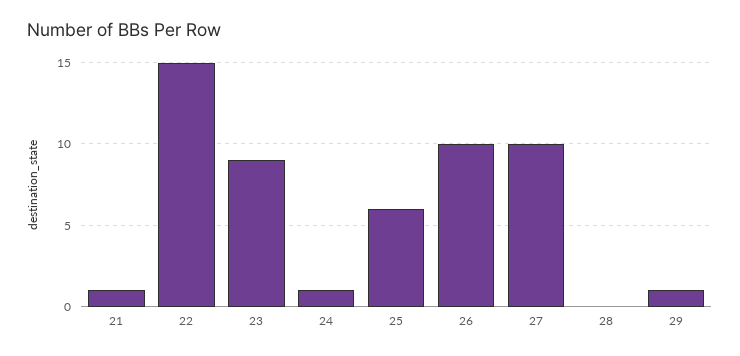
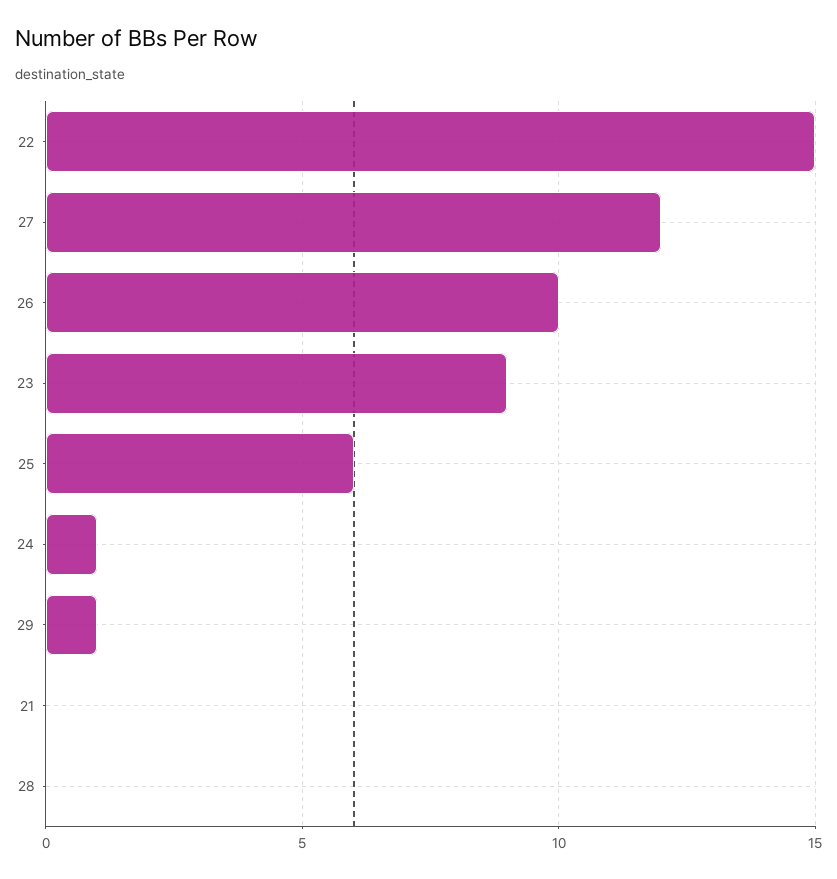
21: 1 -> 0
27: 10 -> 12

